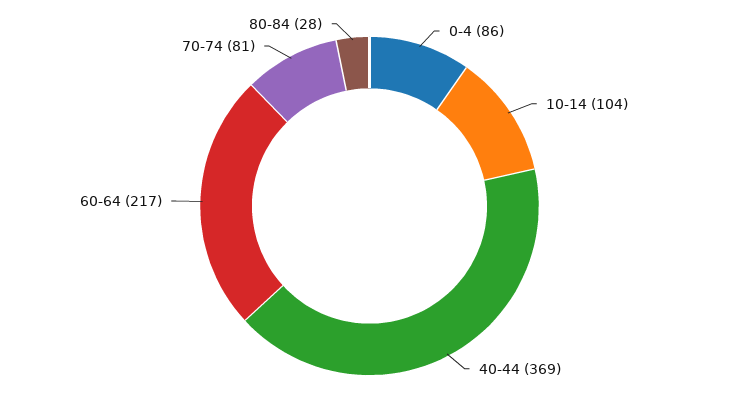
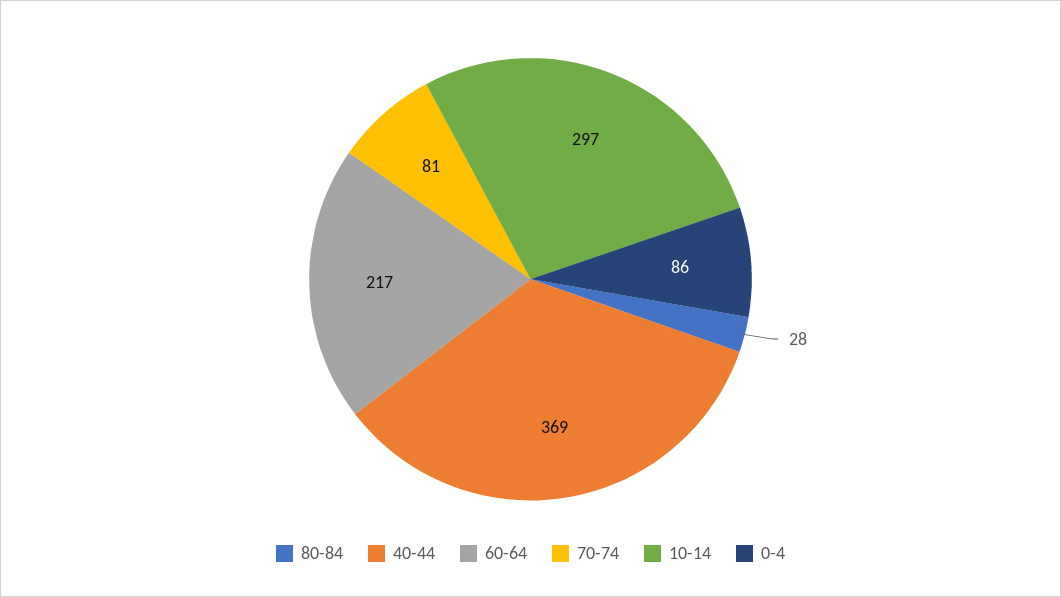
10-14: 104 -> 297

